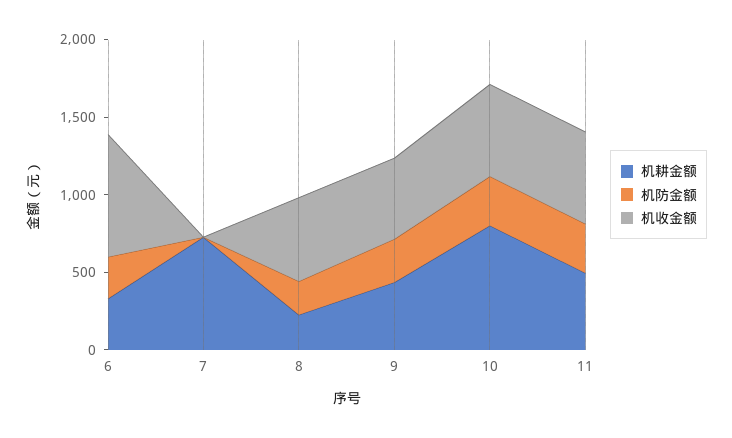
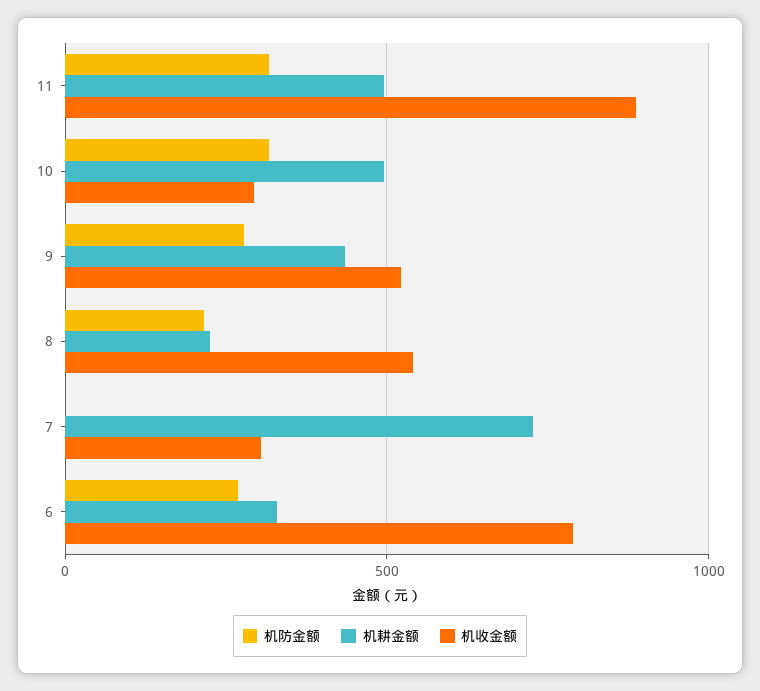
机收金额, 7: 0 -> 300
机耕金额, 10: 800 -> 500
机收金额, 10: 600 -> 300
机收金额, 11: 600 -> 900

